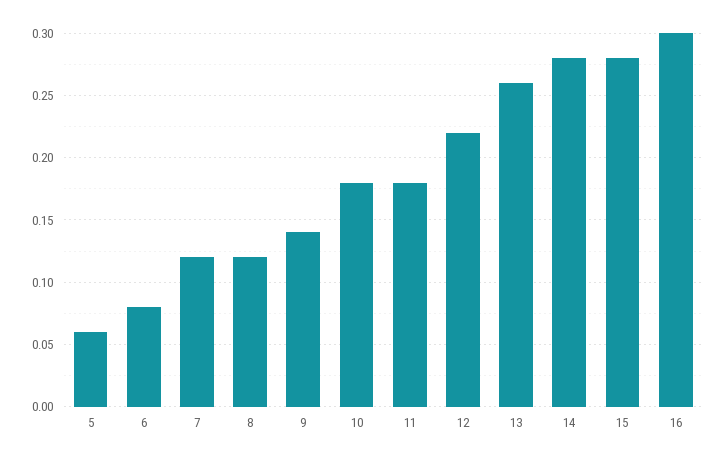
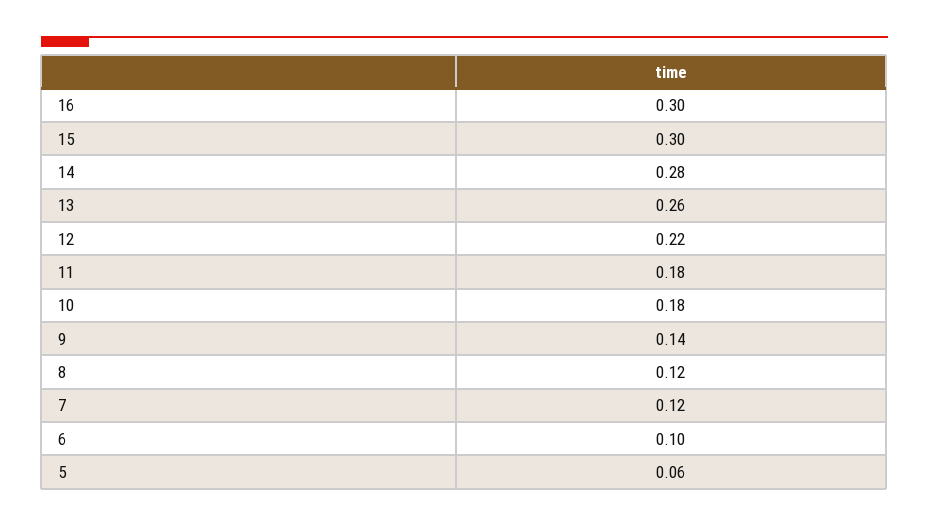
6: 0.08 -> 0.1
15: 0.28 -> 0.3

